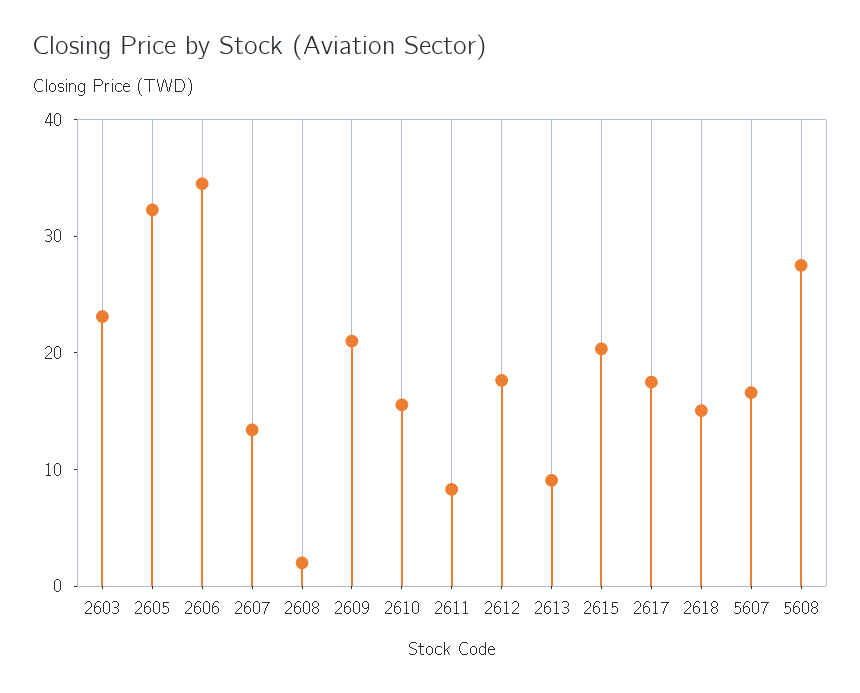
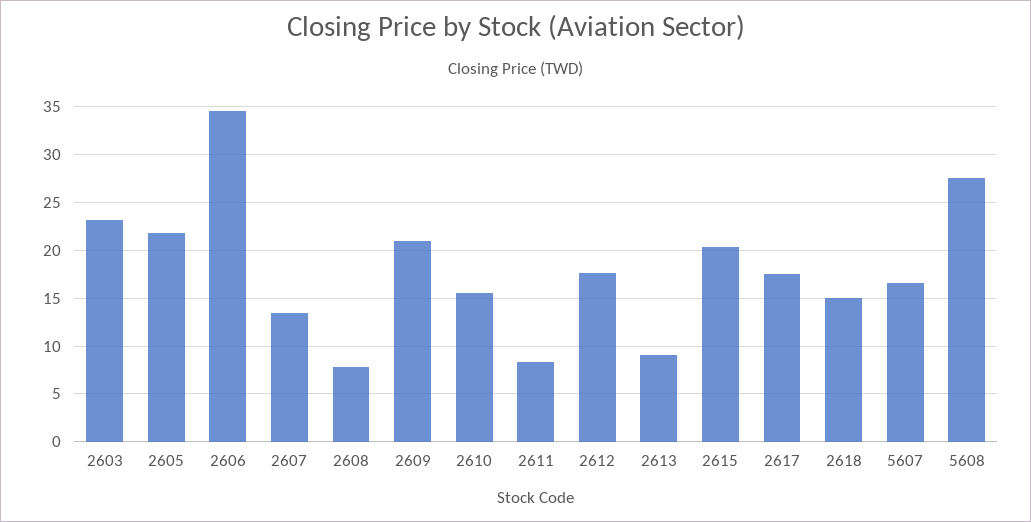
2605: 32 -> 22
2608: 2 -> 8

